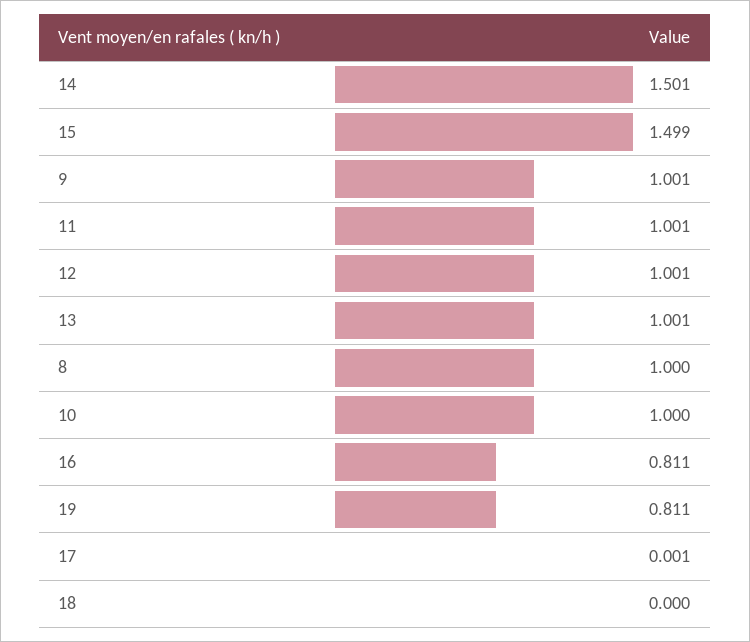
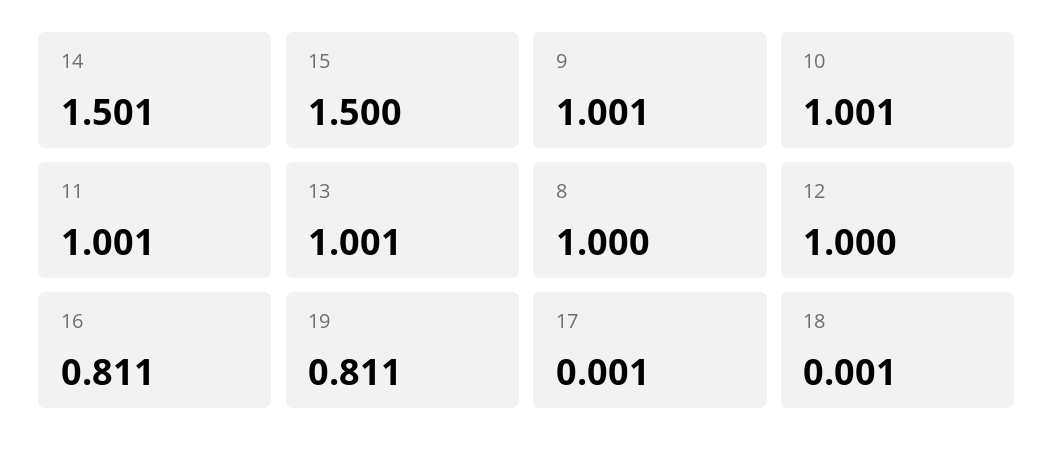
15: 1.499 -> 1.5
12: 1.001 -> 1
10: 1 -> 1.001
18: 0 -> 0.001

